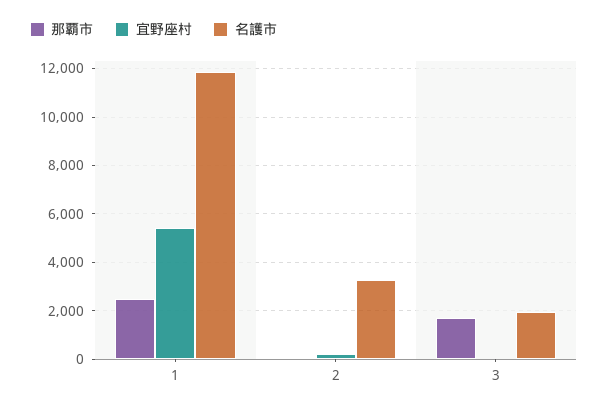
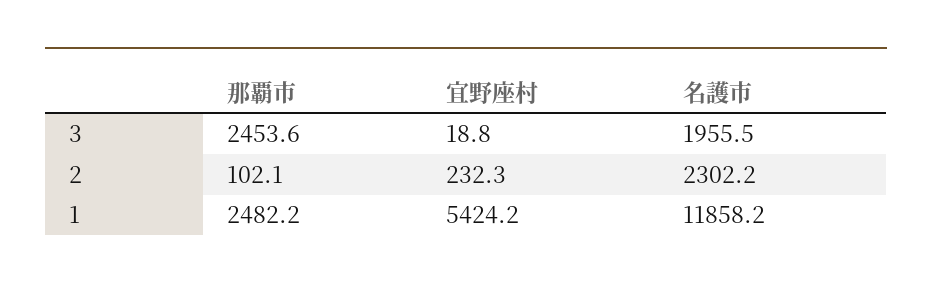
名護市, 2: 3250 -> 2302.2
那覇市, 3: 1750 -> 2453.6

